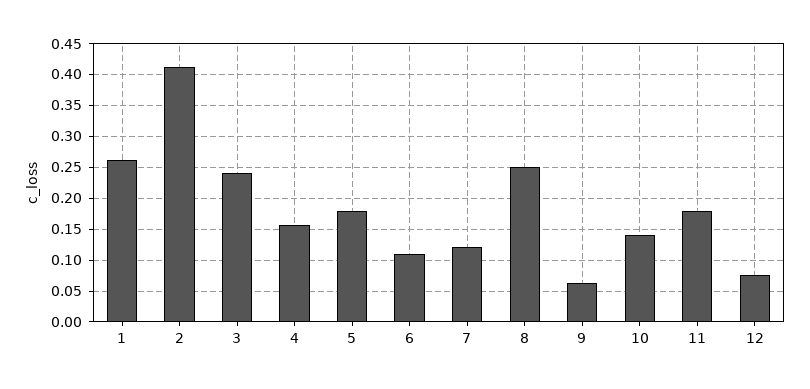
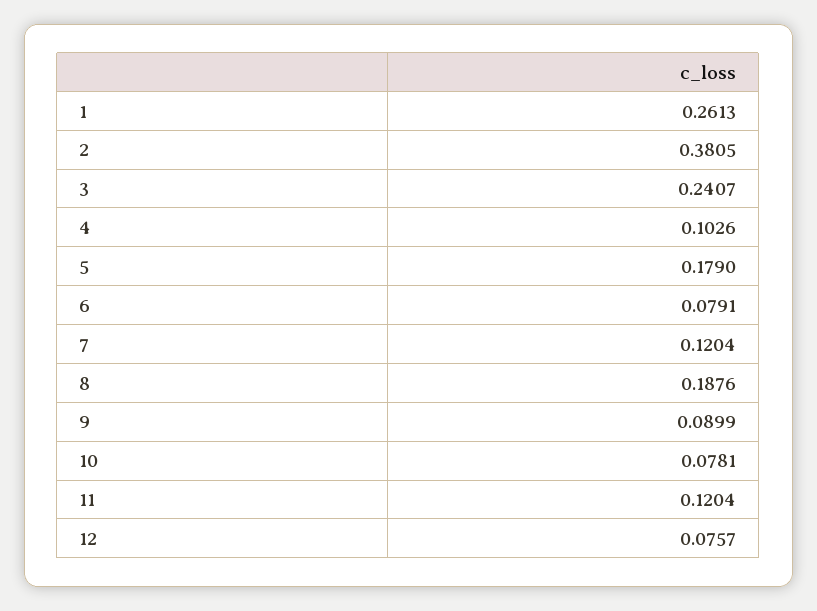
2: 0.41 -> 0.3805
4: 0.16 -> 0.1026
6: 0.11 -> 0.0791
8: 0.25 -> 0.1876
9: 0.06 -> 0.0899
10: 0.14 -> 0.0781
11: 0.18 -> 0.1204

